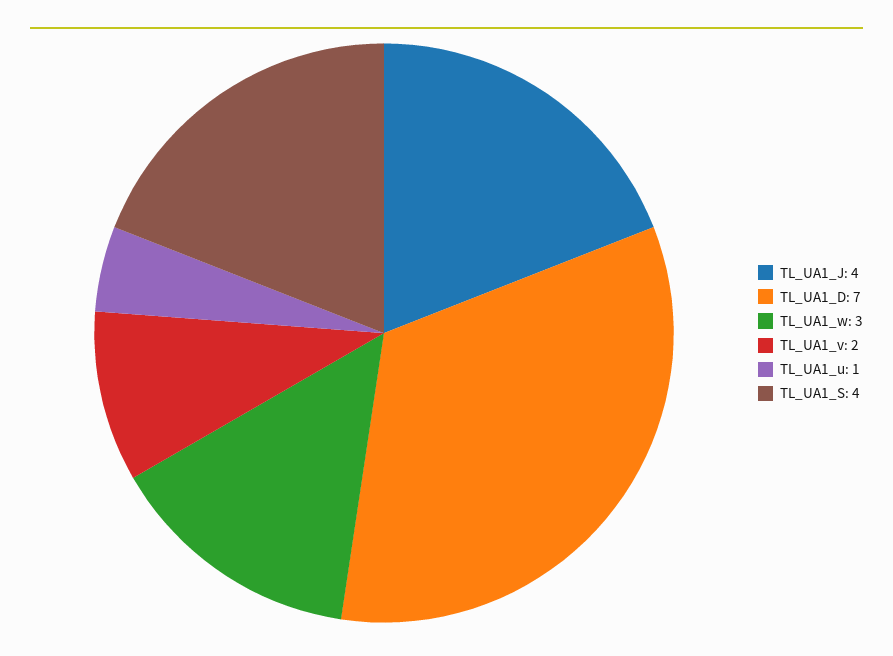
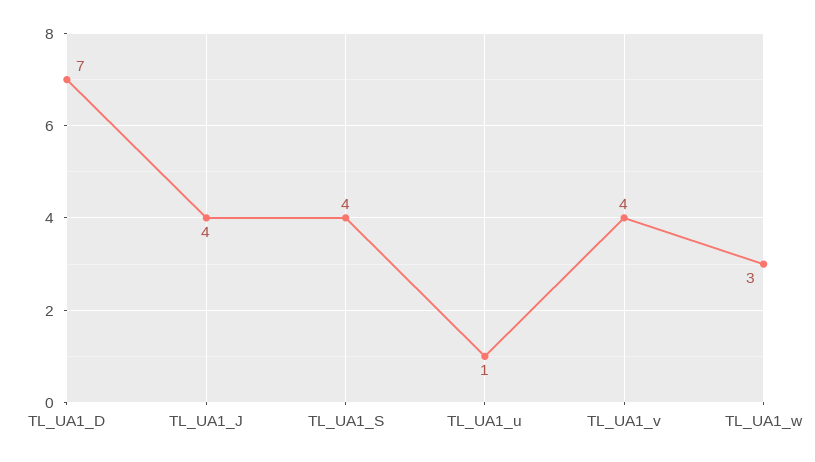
TL_UA1_v: 2 -> 4

